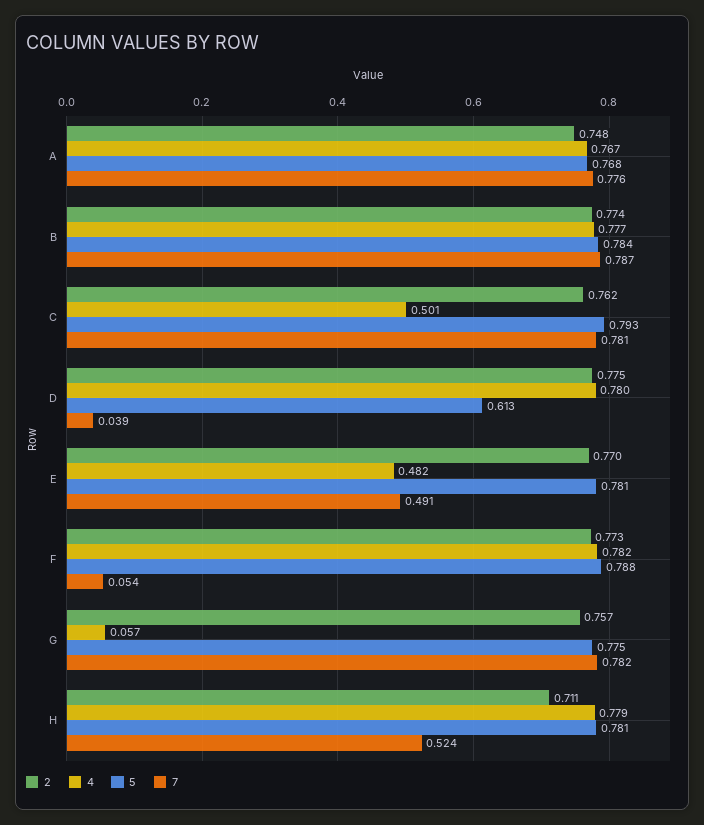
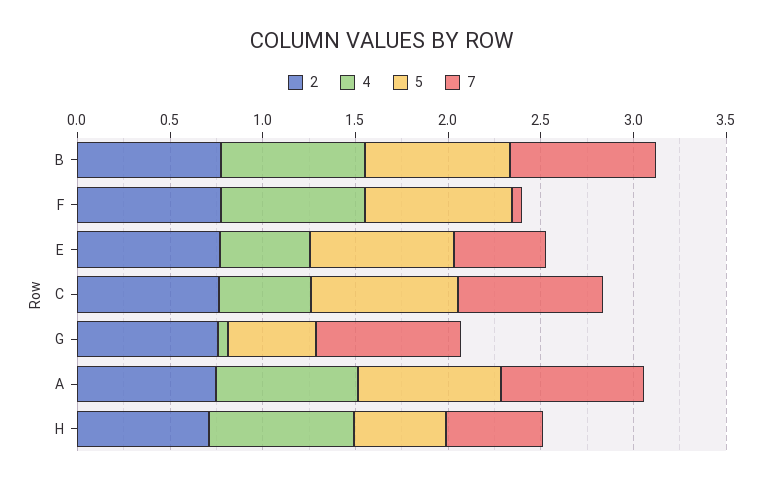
2, D: 0.775 -> none
4, D: 0.78 -> none
5, D: 0.613 -> none
7, D: 0.039 -> none
5, G: 0.775 -> 0.5
5, H: 0.781 -> 0.5

